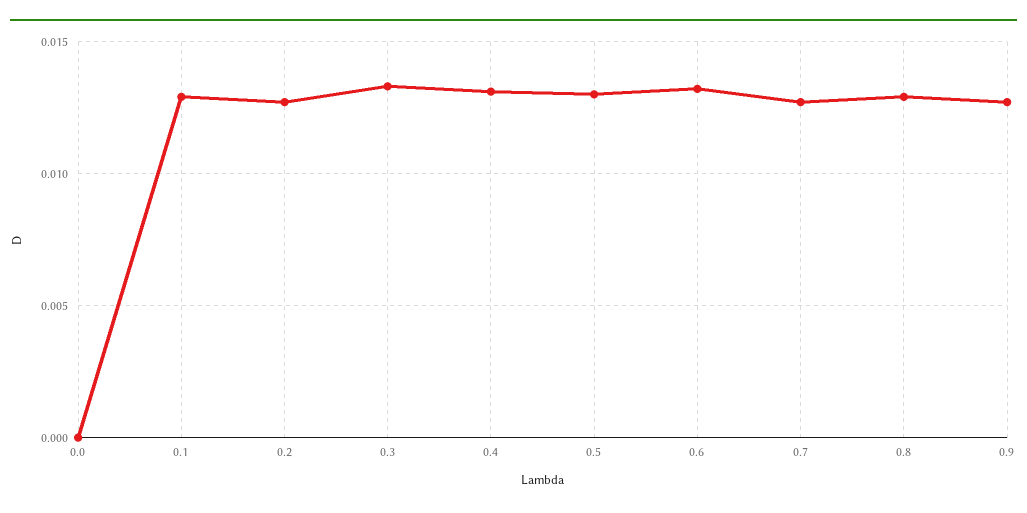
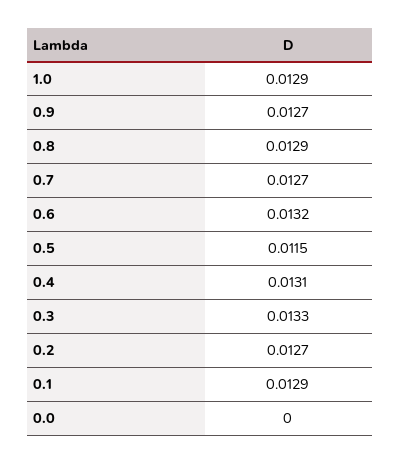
0.5: 0.013 -> 0.0115
1.0: none -> 0.0129

